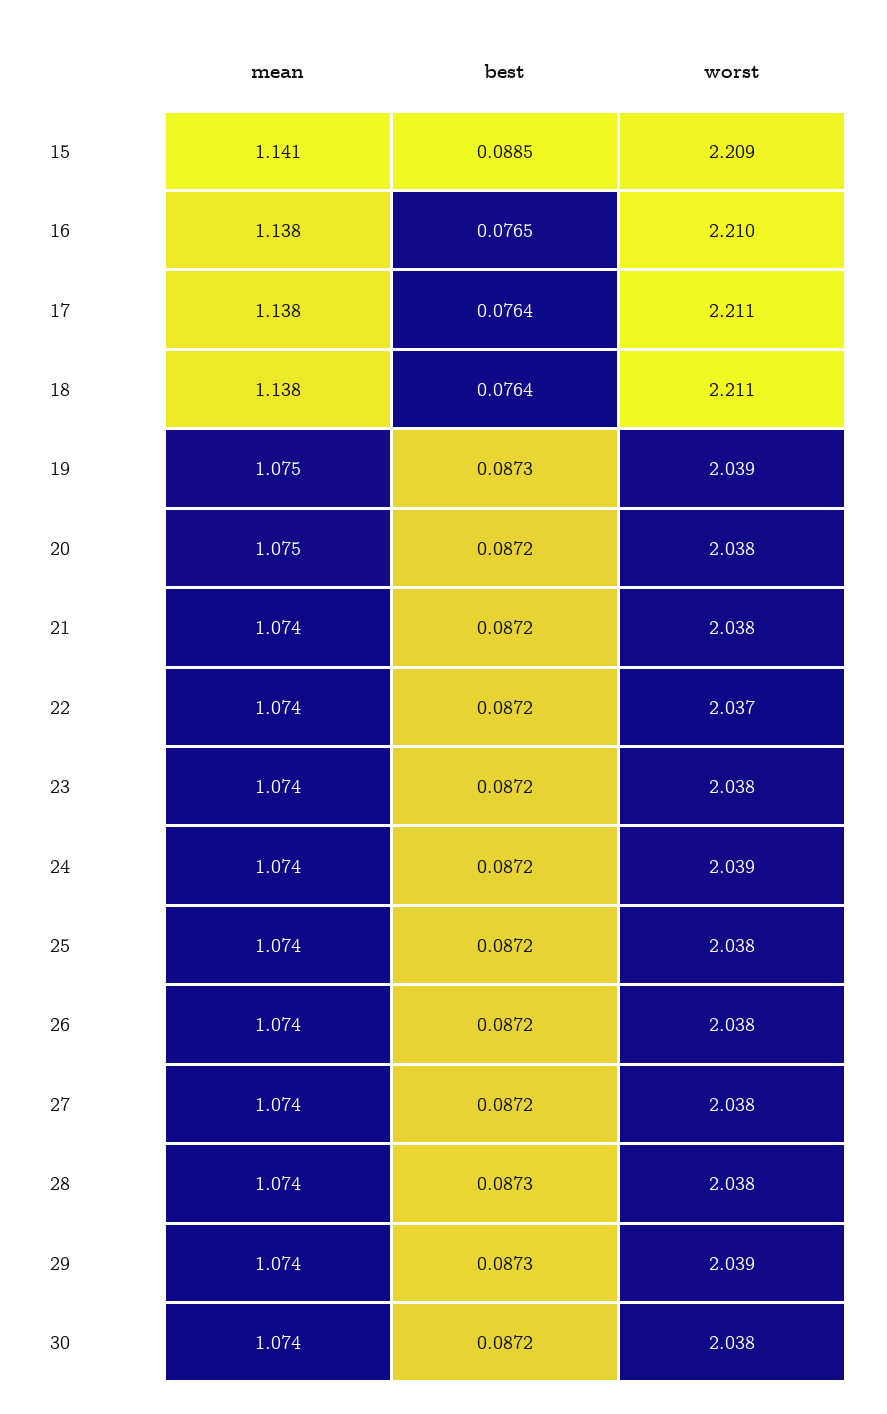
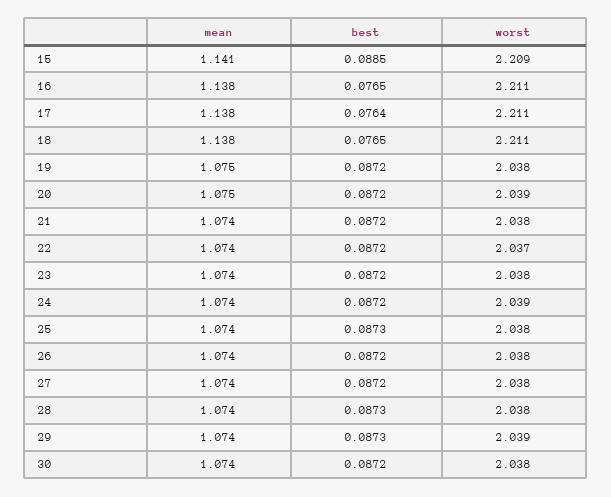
worst, 16: 2.21 -> 2.211
best, 18: 0.0764 -> 0.0765
best, 19: 0.0873 -> 0.0872
worst, 19: 2.039 -> 2.038
worst, 20: 2.038 -> 2.039
best, 25: 0.0872 -> 0.0873

